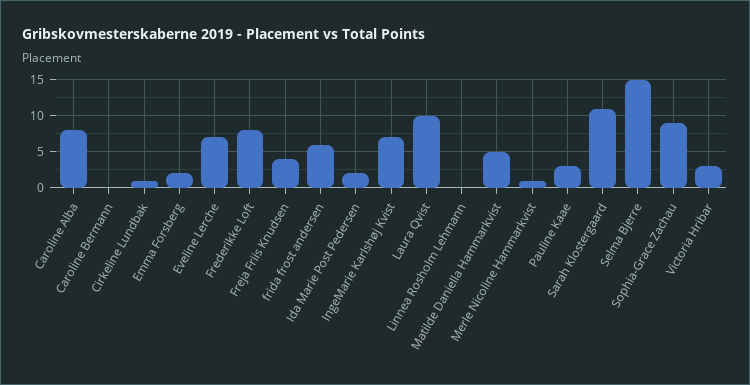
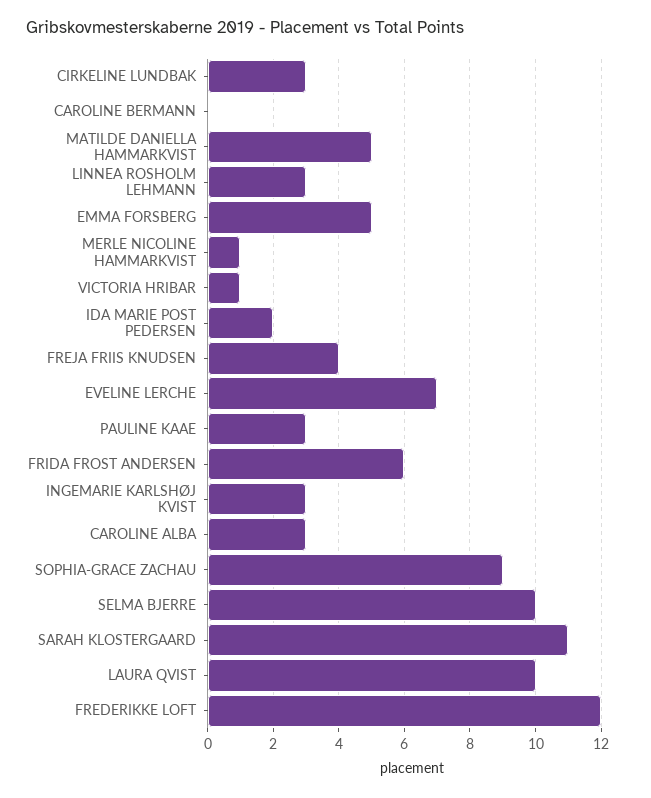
Caroline Alba: 8 -> 3
Cirkeline Lundbak: 1 -> 3
Emma Forsberg: 2 -> 5
Frederikke Loft: 8 -> 12
IngeMarie Karlshøj Kvist: 7 -> 3
Linnea Rosholm Lehmann: 0 -> 3
Selma Bjerre: 15 -> 10
Victoria Hribar: 3 -> 1

